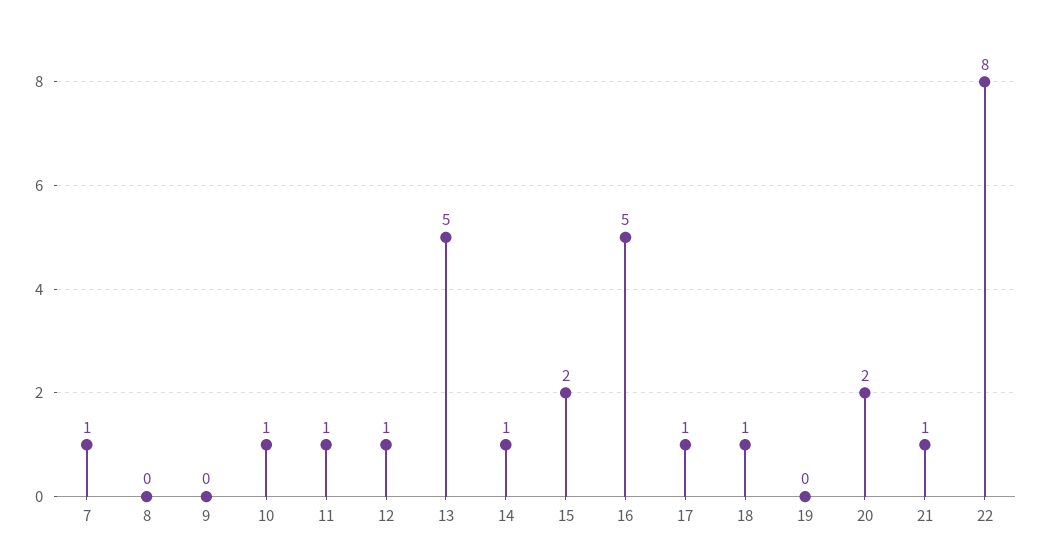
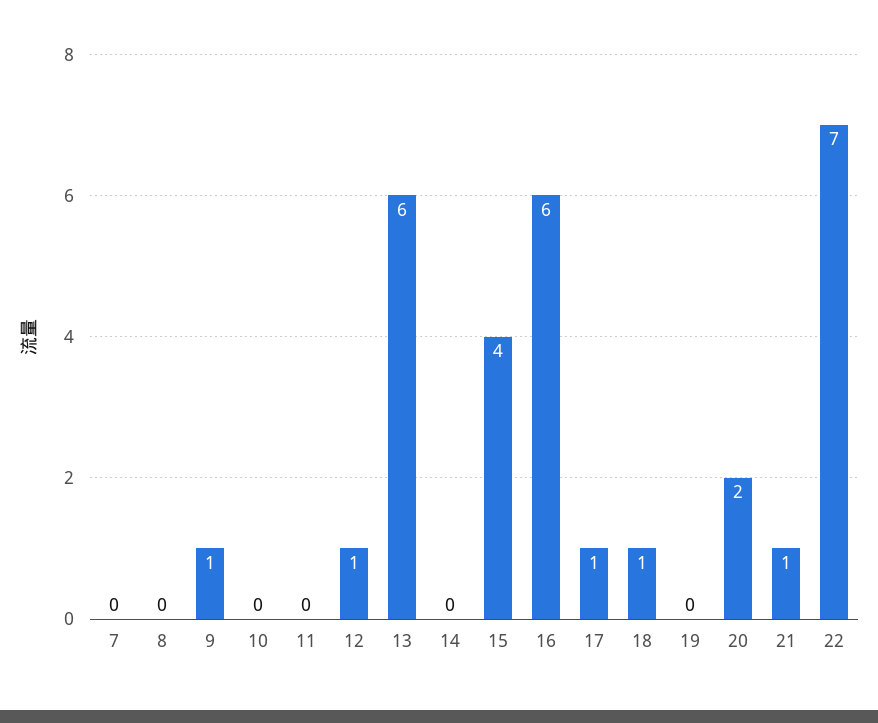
7: 1 -> 0
9: 0 -> 1
10: 1 -> 0
11: 1 -> 0
13: 5 -> 6
14: 1 -> 0
15: 2 -> 4
16: 5 -> 6
22: 8 -> 7

